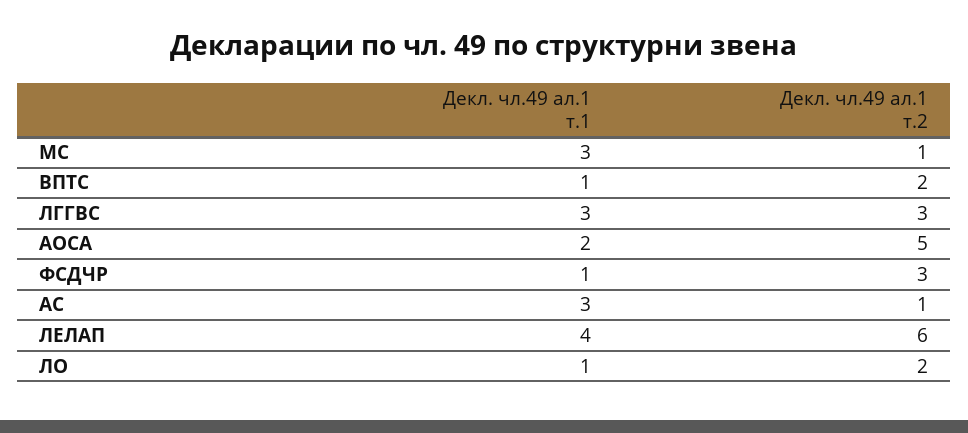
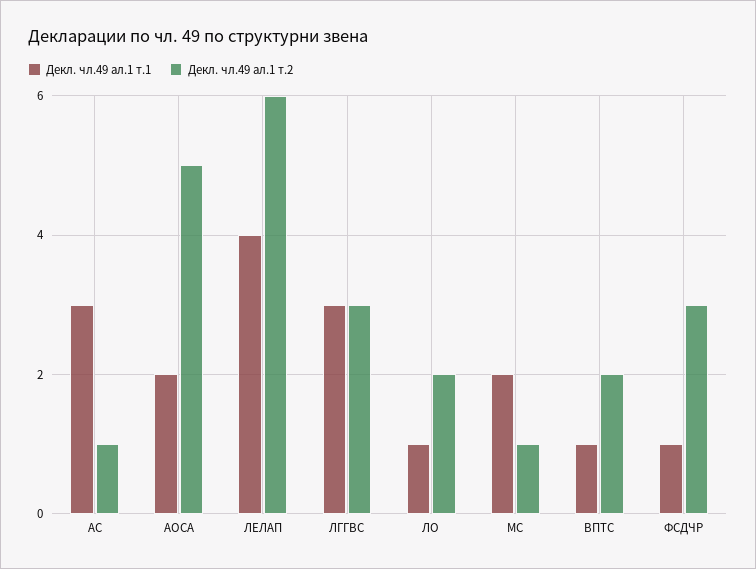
Декл. чл.49 ал.1 т.1, МС: 3 -> 2

